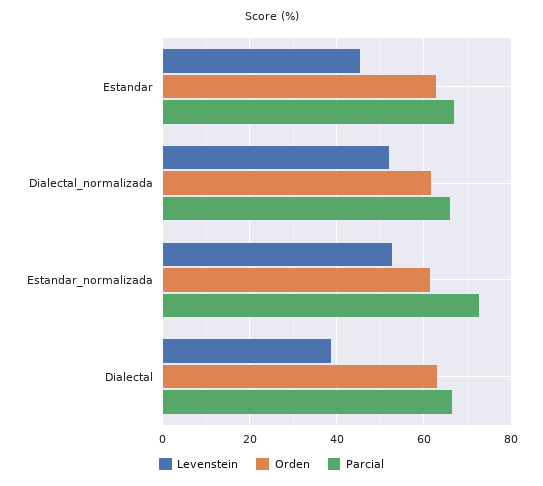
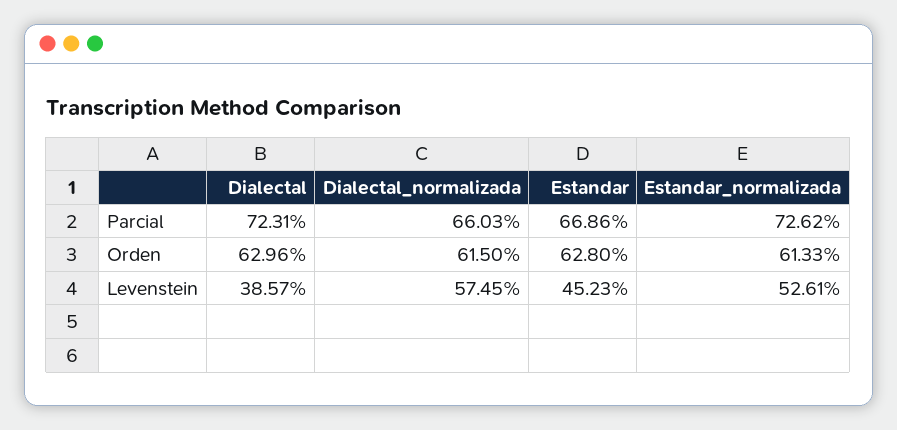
Levenstein, Dialectal_normalizada: 52 -> 57.45
Parcial, Dialectal: 66 -> 72.31

